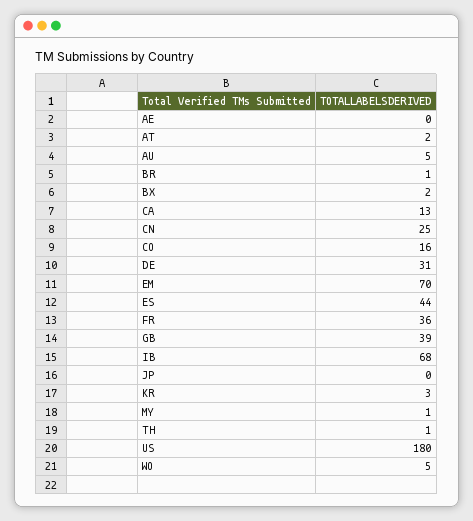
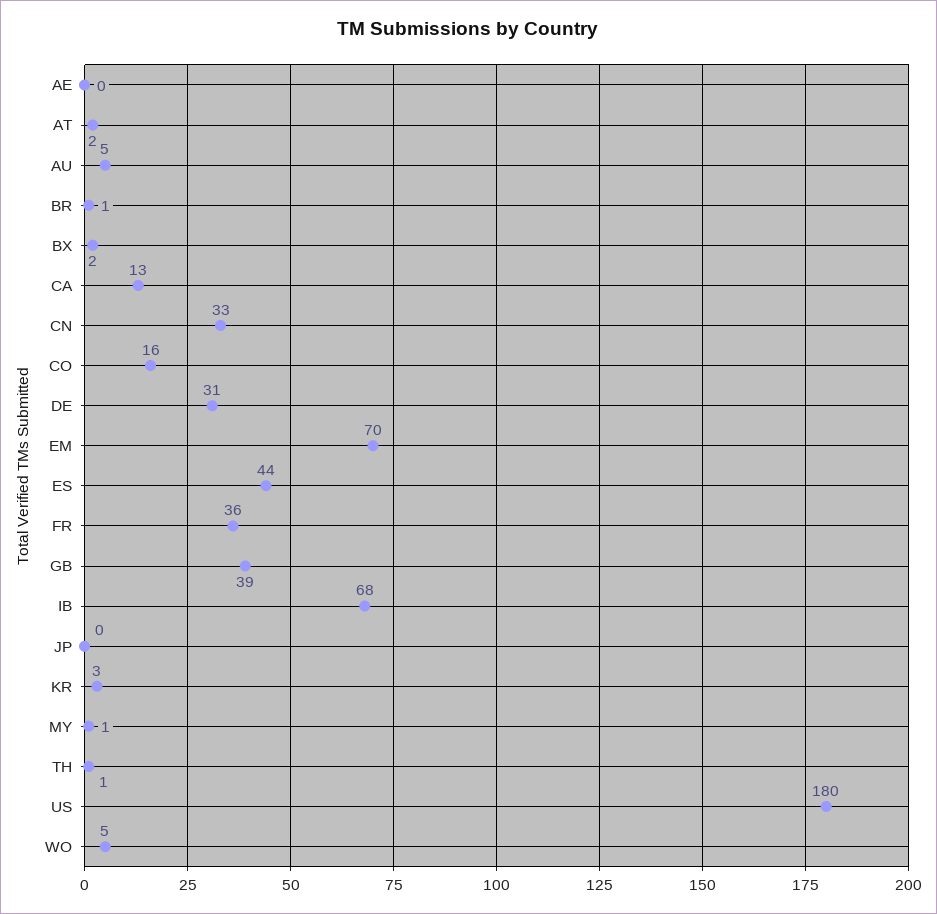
CN: 25 -> 33

